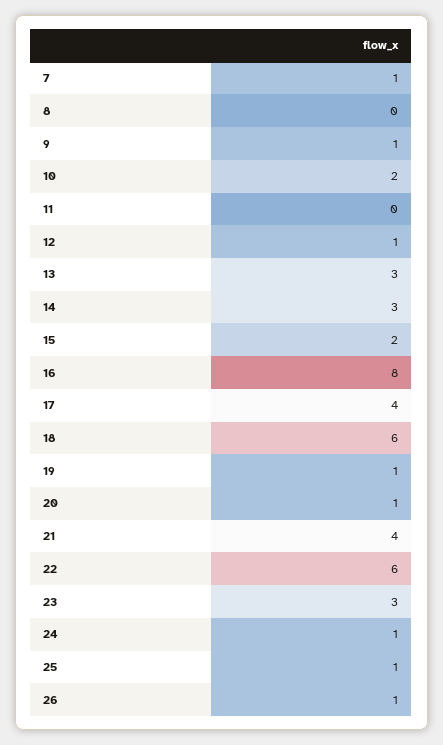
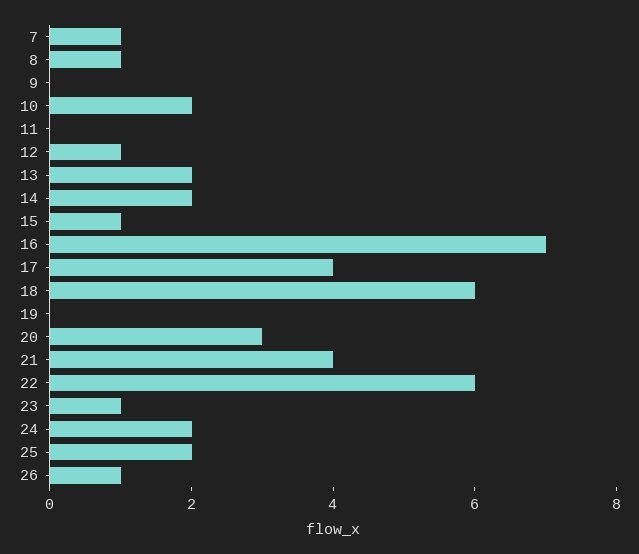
8: 0 -> 1
9: 1 -> 0
13: 3 -> 2
14: 3 -> 2
15: 2 -> 1
16: 8 -> 7
19: 1 -> 0
20: 1 -> 3
23: 3 -> 1
24: 1 -> 2
25: 1 -> 2

